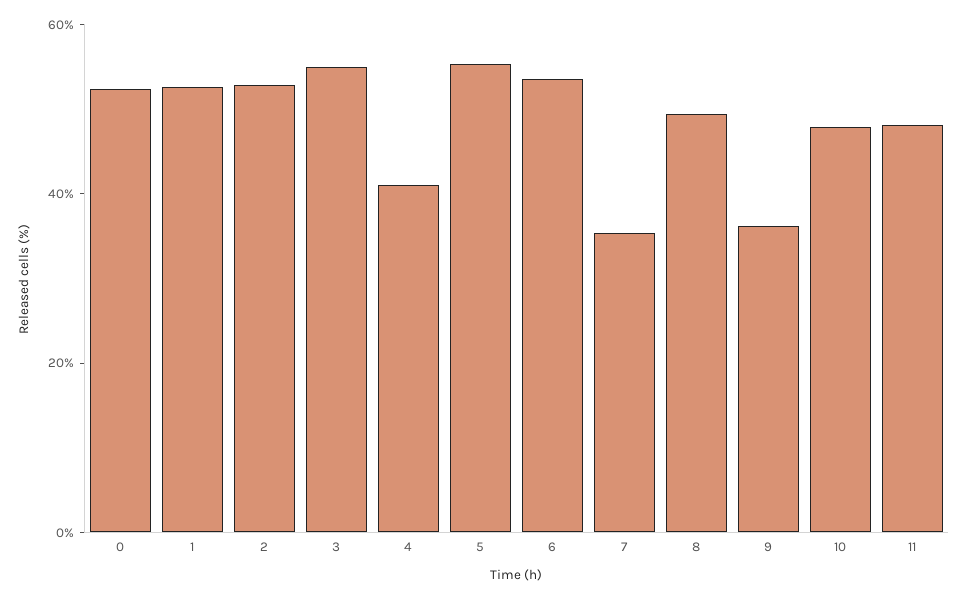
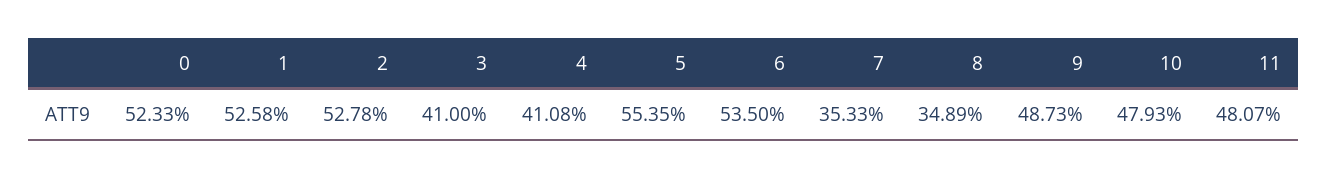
3: 55 -> 41
8: 50 -> 34.89
9: 35 -> 48.73

